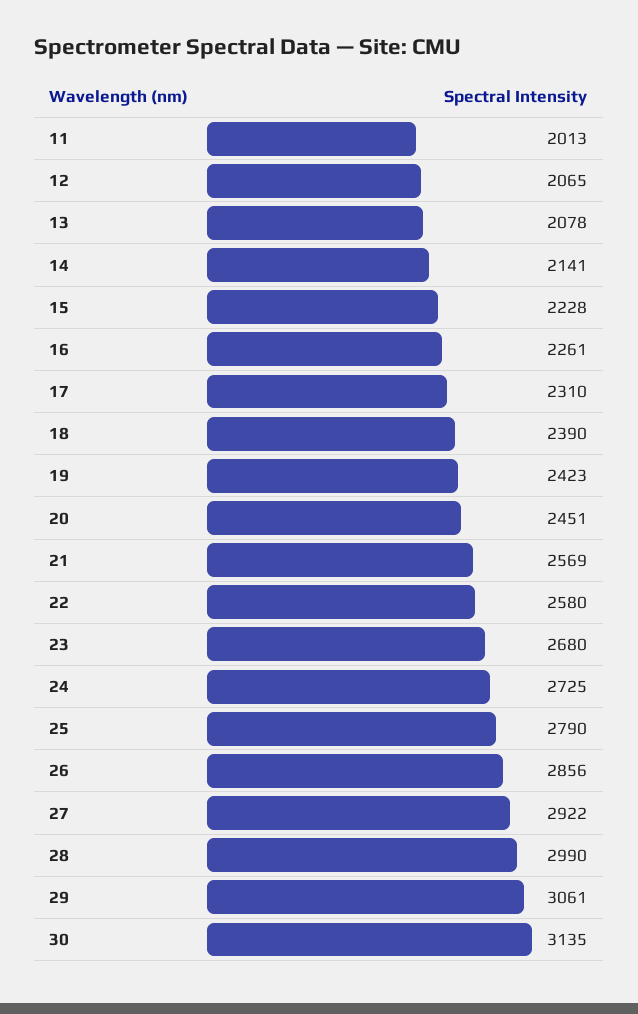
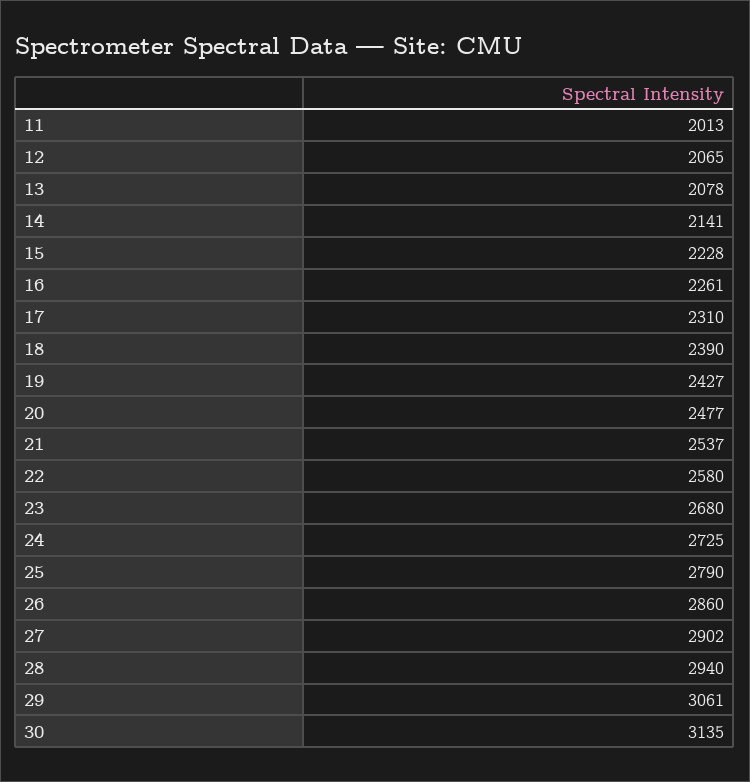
19: 2423 -> 2427
20: 2451 -> 2477
21: 2569 -> 2537
26: 2856 -> 2860
27: 2922 -> 2902
28: 2990 -> 2940

